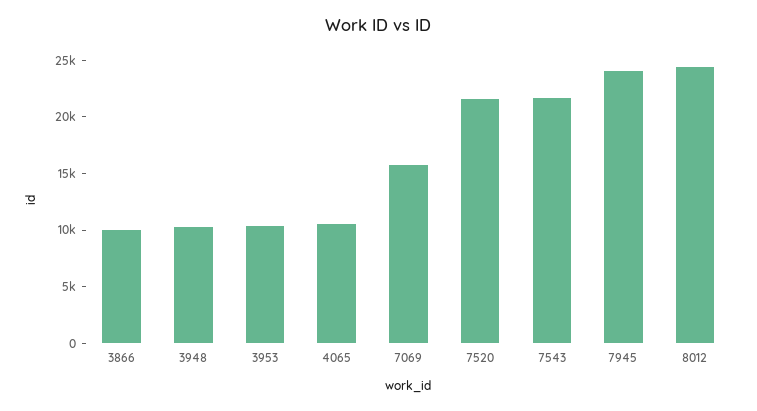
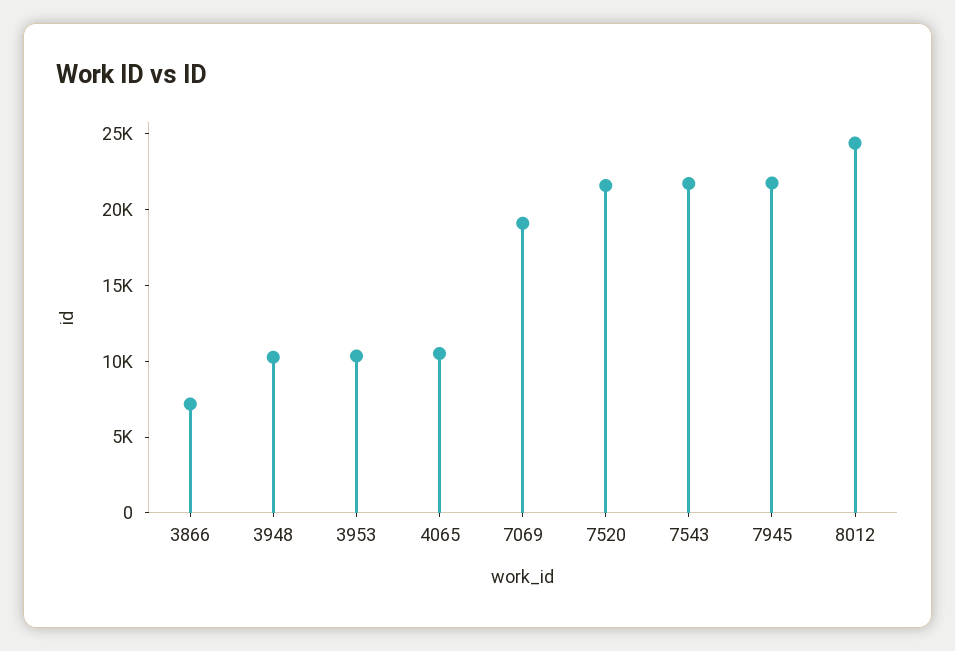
3866: 10000 -> 7000
7069: 16000 -> 19000
7945: 24000 -> 22000

